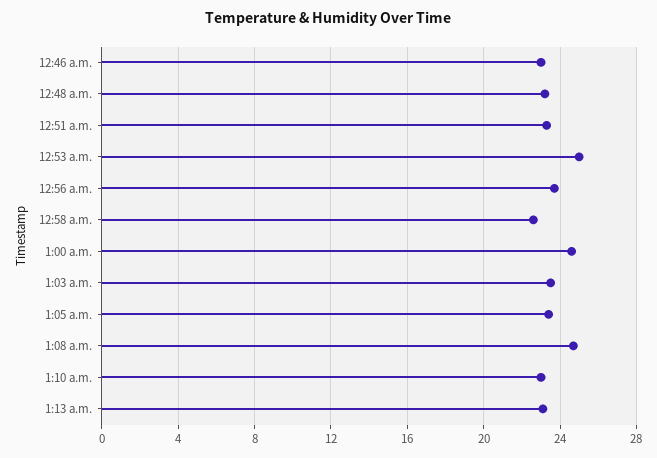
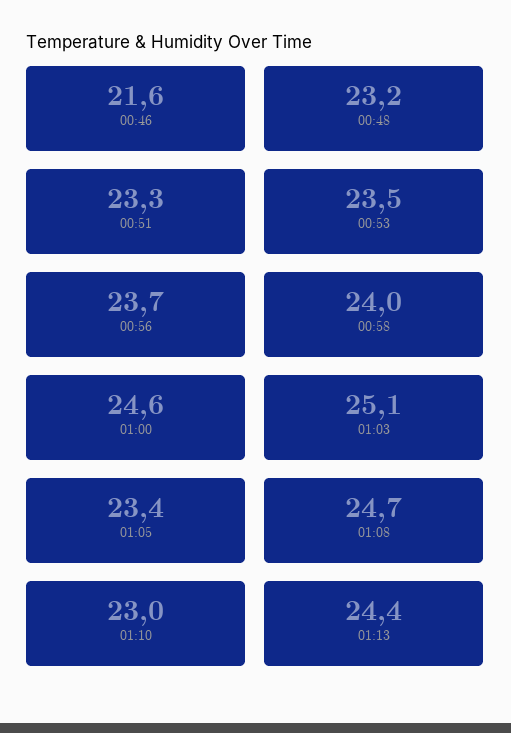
12:46 a.m.: 23 -> 21.6
12:53 a.m.: 25 -> 23.5
12:58 a.m.: 22.5 -> 24
1:03 a.m.: 23.5 -> 25.1
1:13 a.m.: 23 -> 24.4

